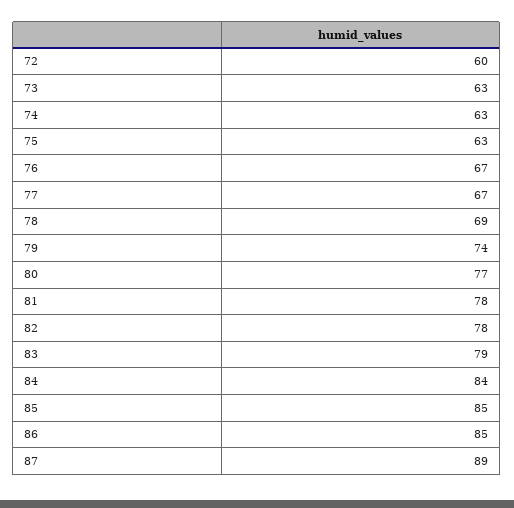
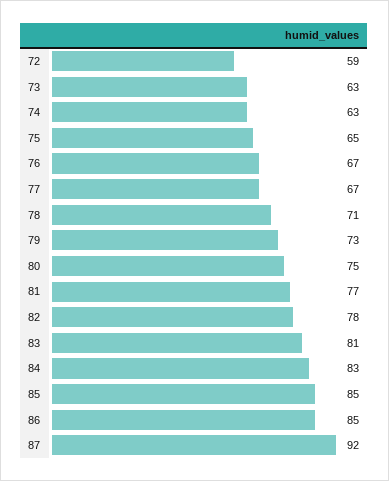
72: 60 -> 59
75: 63 -> 65
78: 69 -> 71
79: 74 -> 73
80: 77 -> 75
81: 78 -> 77
83: 79 -> 81
84: 84 -> 83
87: 89 -> 92

